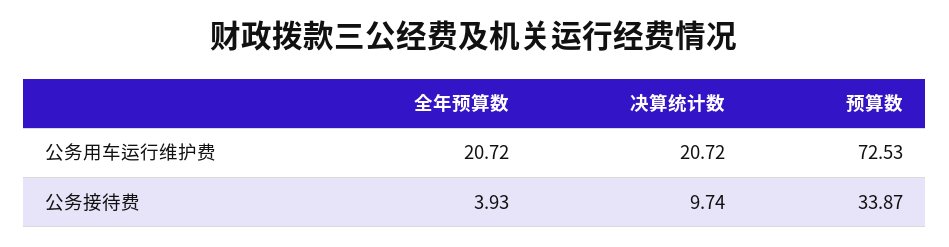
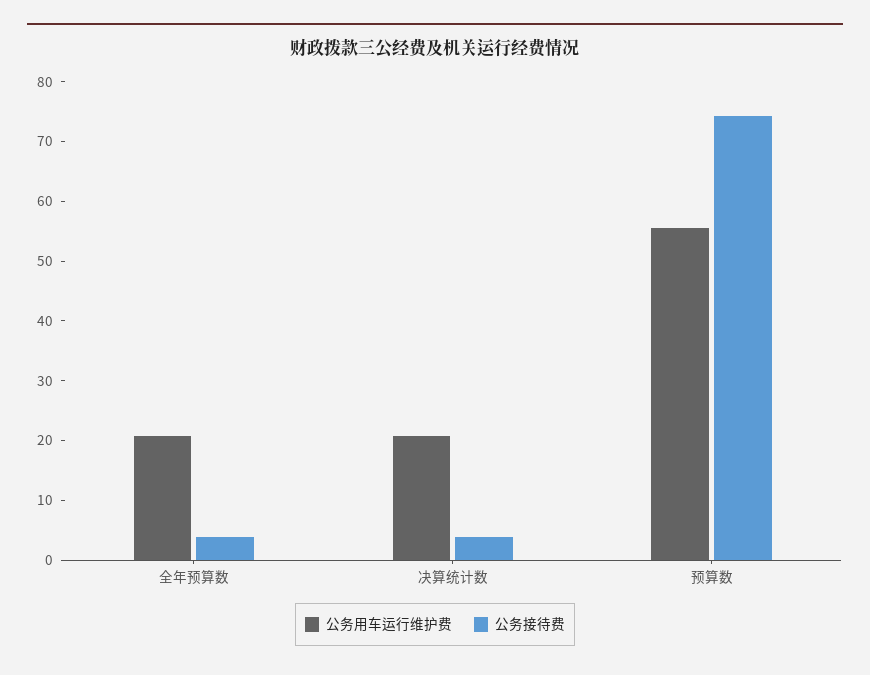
公务用车运行维护费, 预算数: 72.53 -> 56
公务接待费, 决算统计数: 9.74 -> 4
公务接待费, 预算数: 33.87 -> 74

